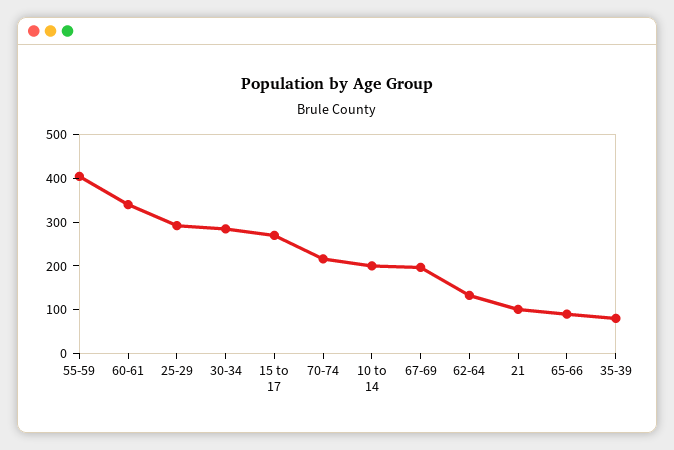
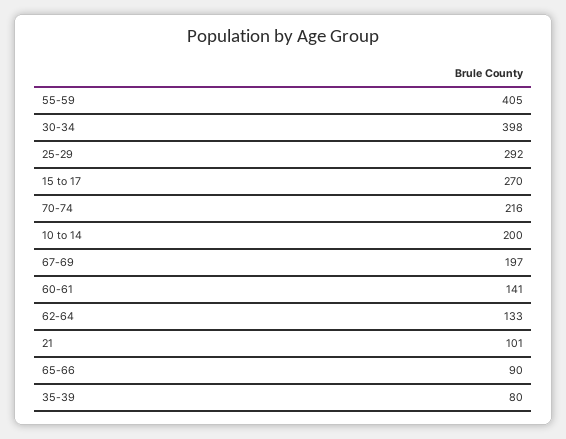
60-61: 340 -> 141
30-34: 280 -> 398

